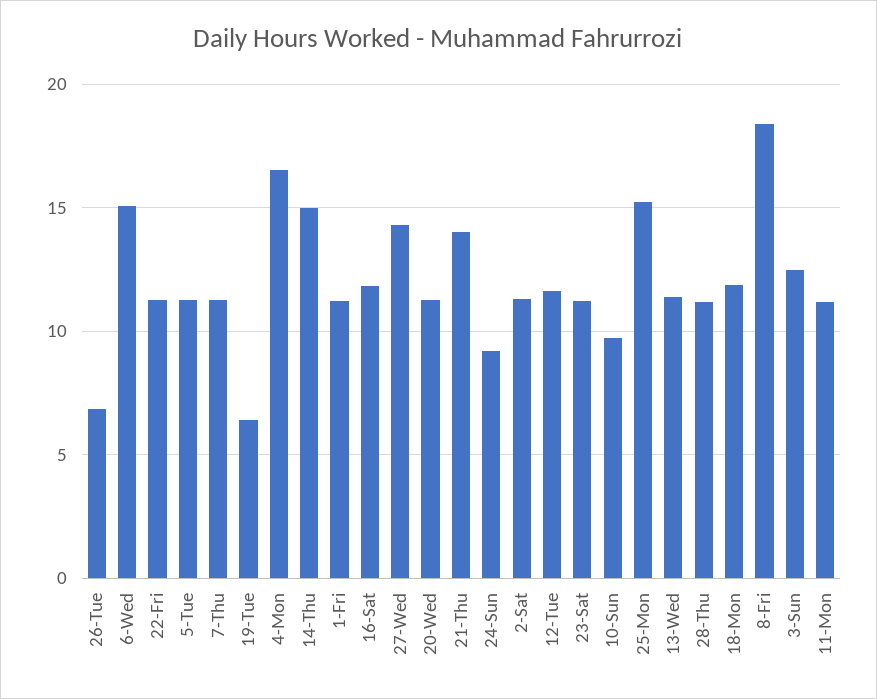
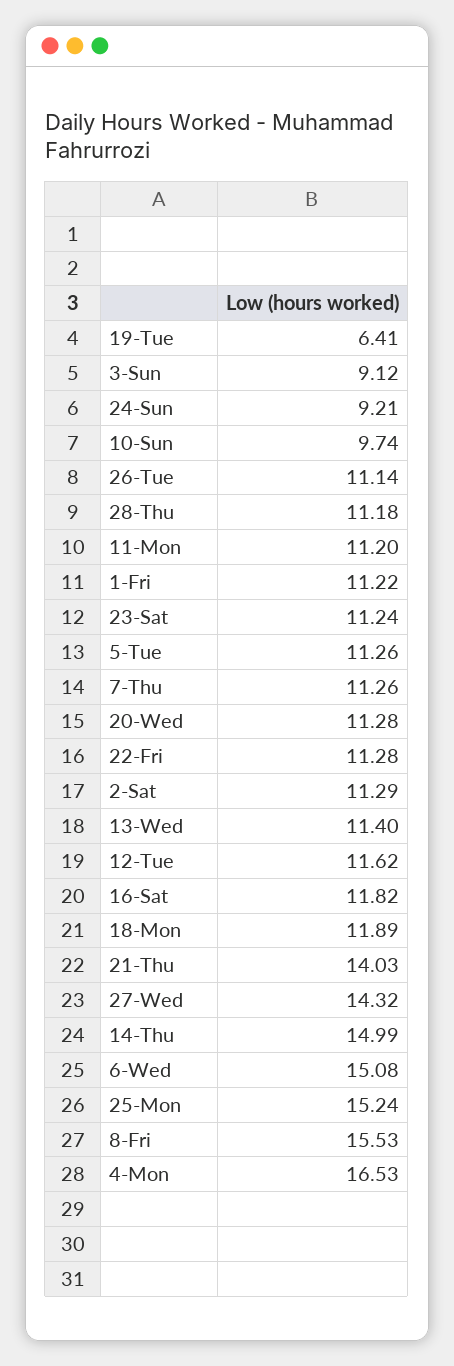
26-Tue: 7 -> 11.14
8-Fri: 18.5 -> 15.53
3-Sun: 12.5 -> 9.12

